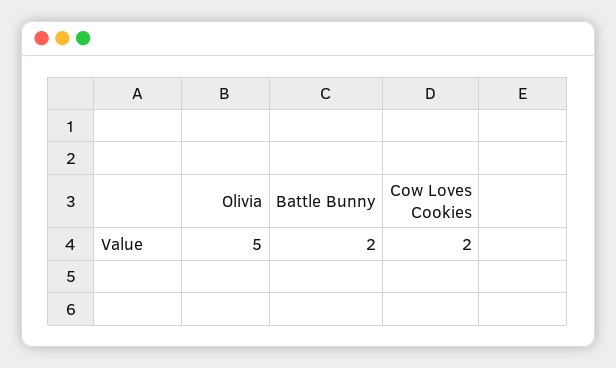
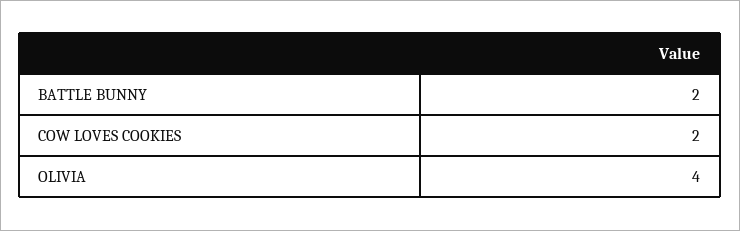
Olivia: 5 -> 4

